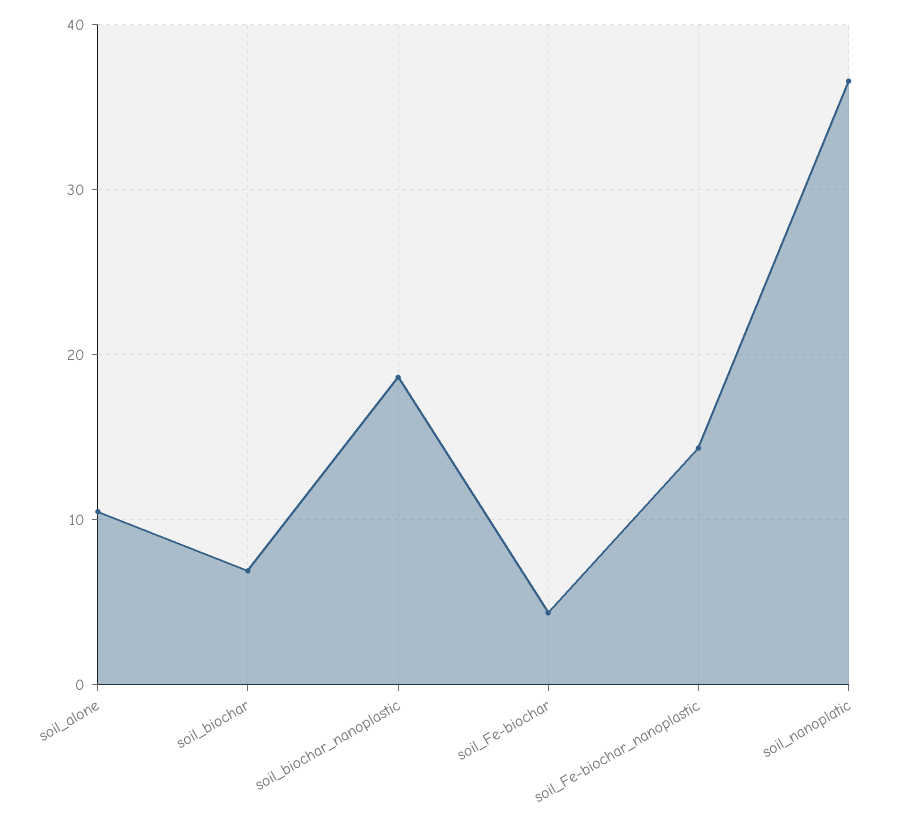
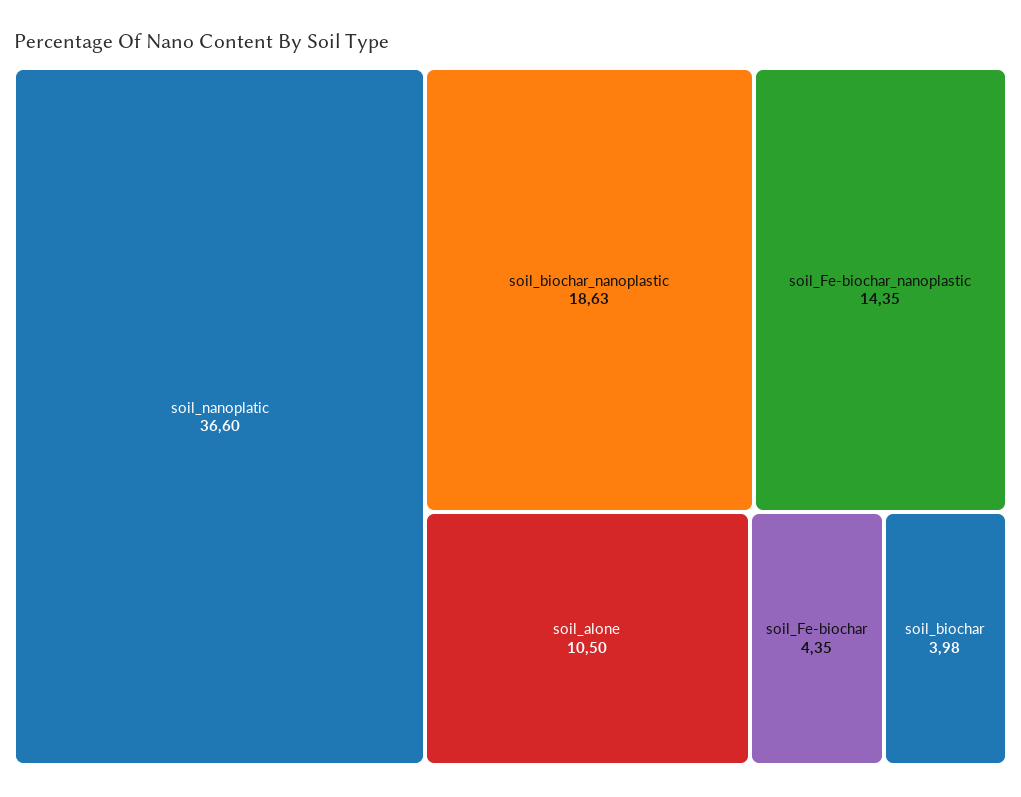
soil_biochar: 7 -> 3.98

